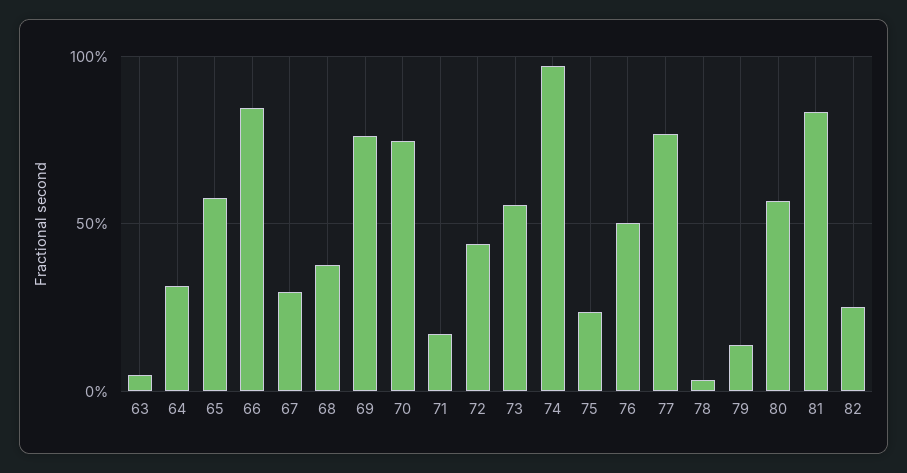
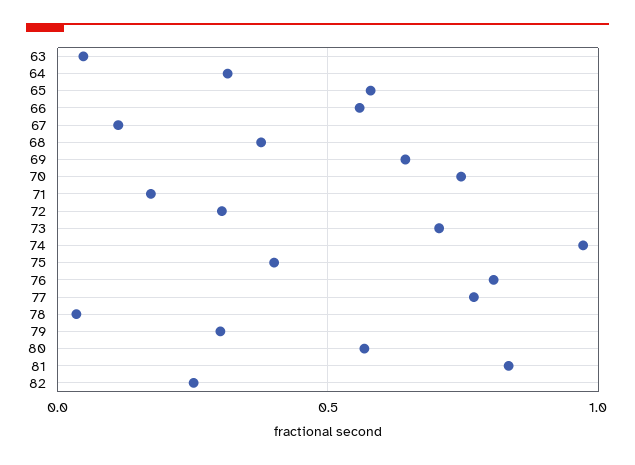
66: 0.85 -> 0.55
67: 0.3 -> 0.1
69: 0.75 -> 0.65
72: 0.45 -> 0.3
73: 0.55 -> 0.7
75: 0.25 -> 0.4
76: 0.5 -> 0.8
79: 0.15 -> 0.3

